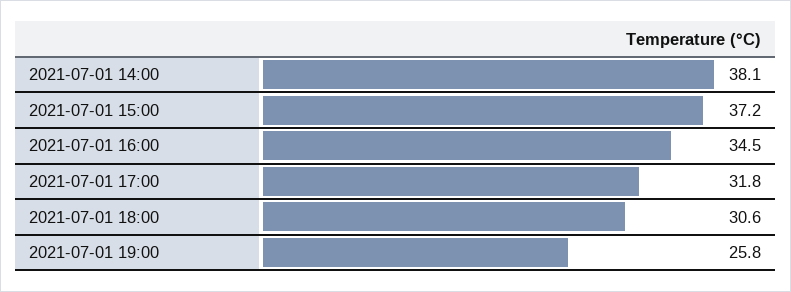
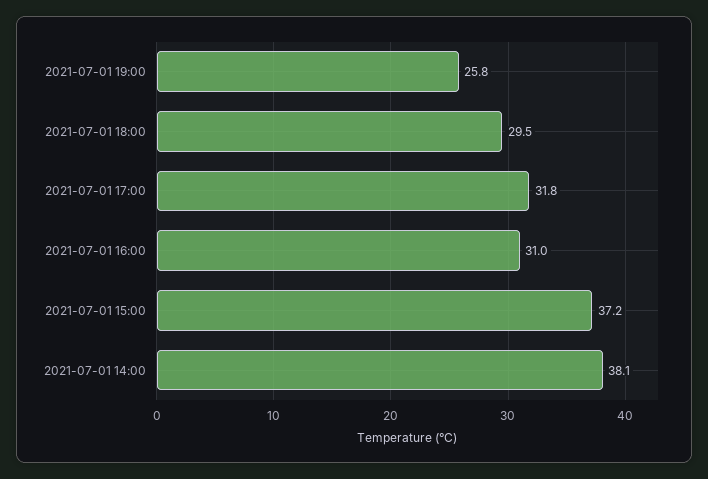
2021-07-01 16:00: 34.5 -> 31
2021-07-01 18:00: 30.6 -> 29.5

